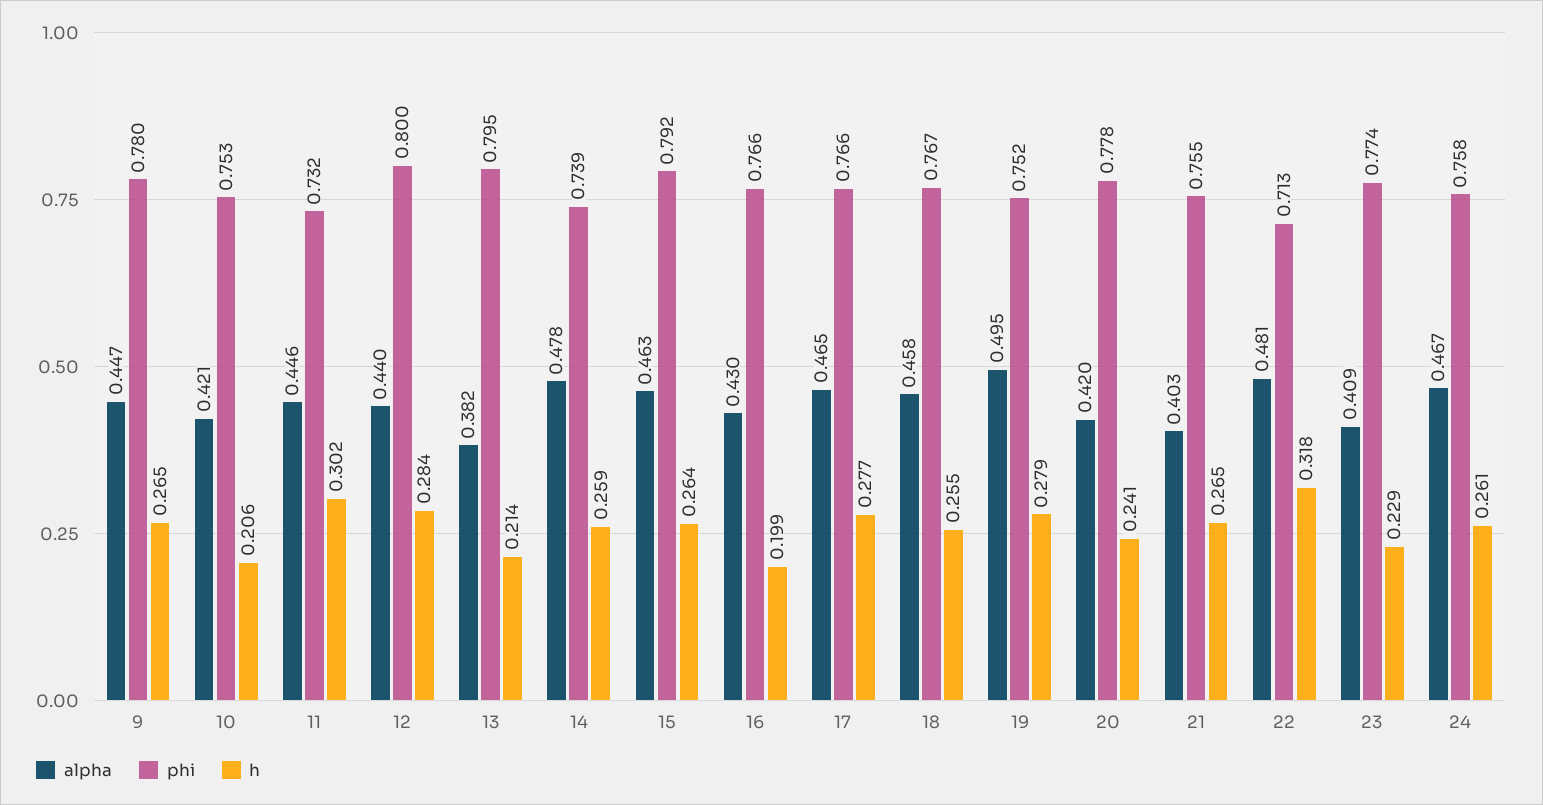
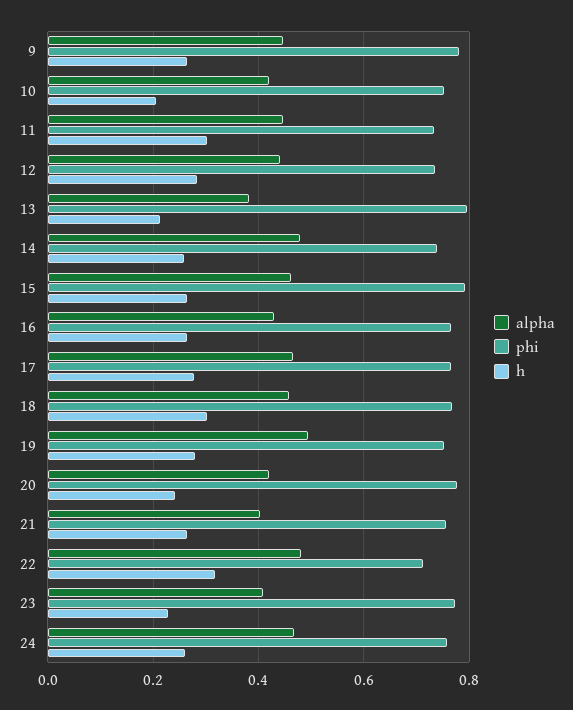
phi, 12: 0.8 -> 0.74
h, 16: 0.199 -> 0.26
h, 18: 0.255 -> 0.3

